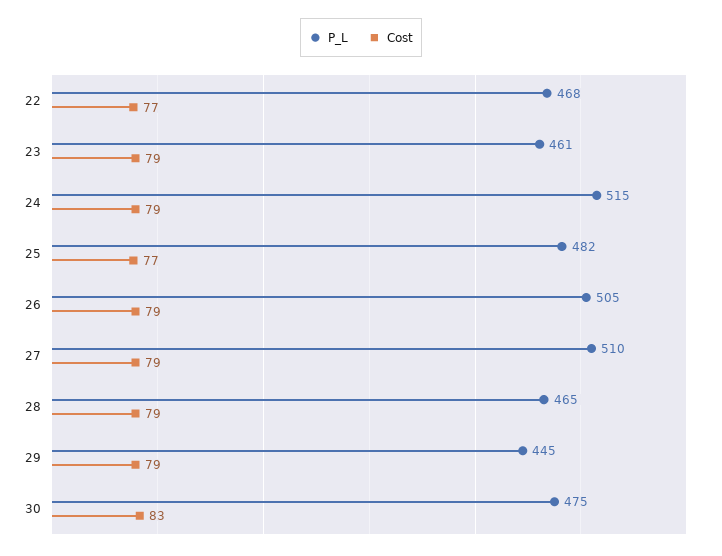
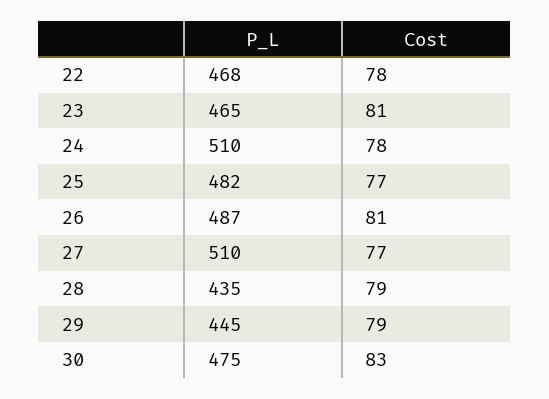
Cost, 22: 77 -> 78
P_L, 23: 461 -> 465
Cost, 23: 79 -> 81
P_L, 24: 515 -> 510
Cost, 24: 79 -> 78
P_L, 26: 505 -> 487
Cost, 26: 79 -> 81
Cost, 27: 79 -> 77
P_L, 28: 465 -> 435

